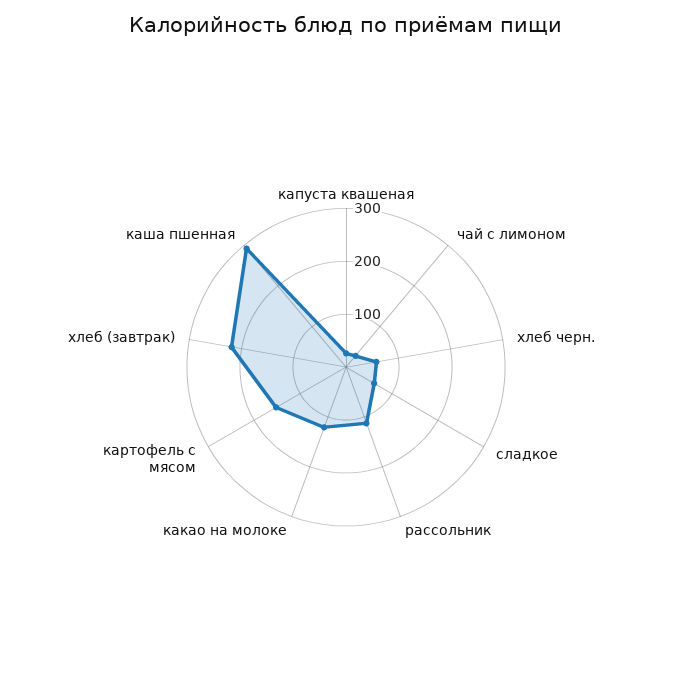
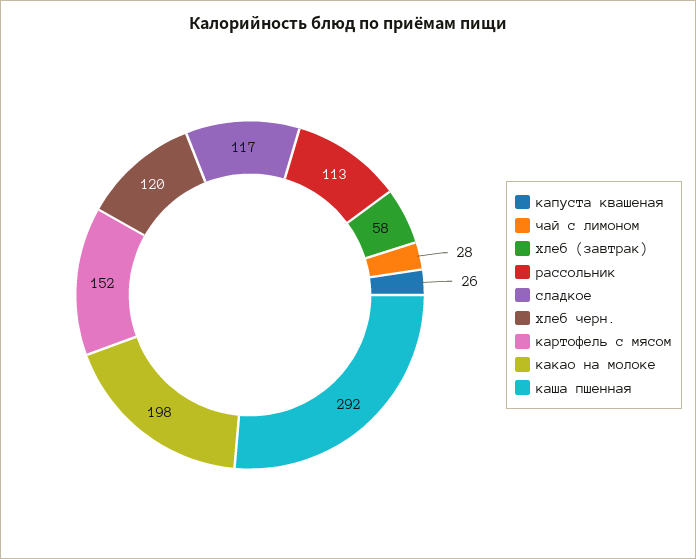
хлеб черн.: 60 -> 120
сладкое: 60 -> 117
какао на молоке: 120 -> 198
хлеб (завтрак): 220 -> 58

